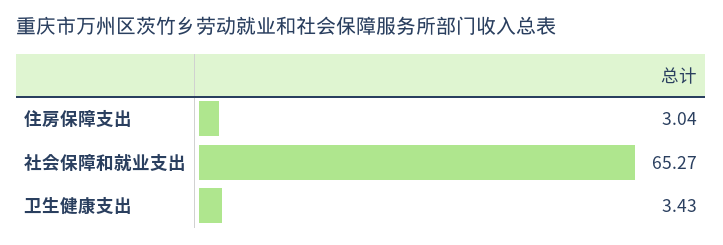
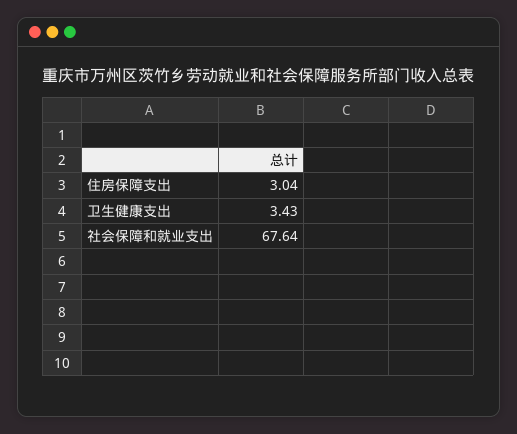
社会保障和就业支出: 65.27 -> 67.64

